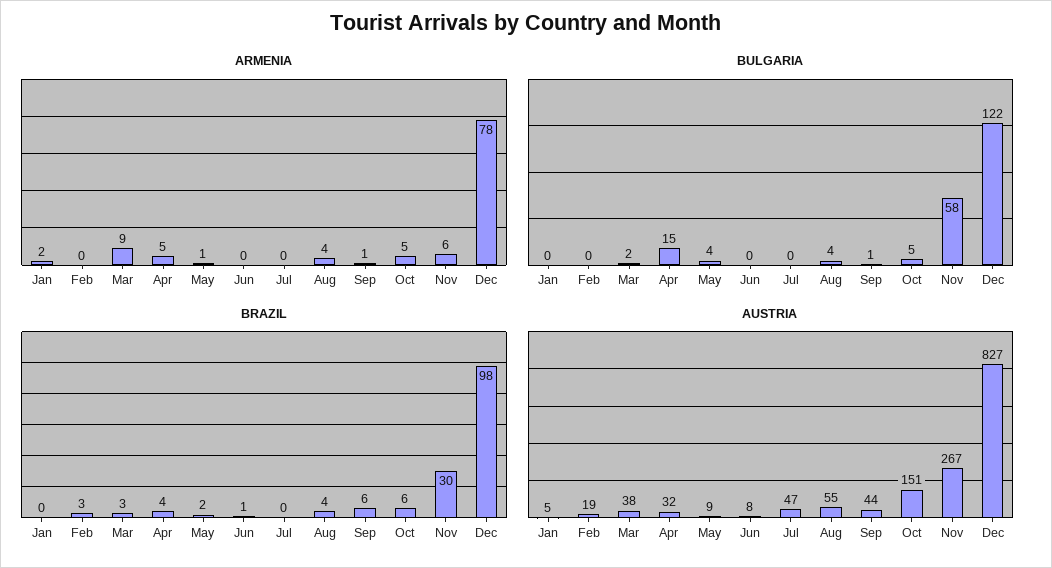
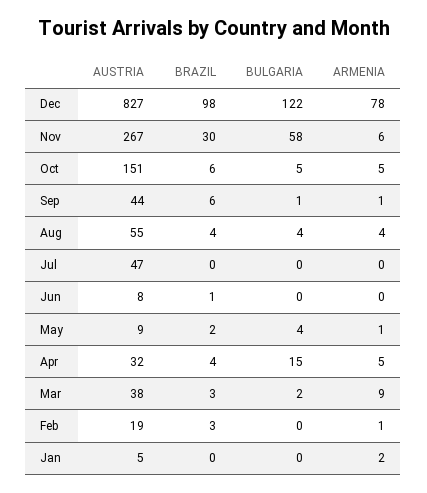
ARMENIA, Feb: 0 -> 1

